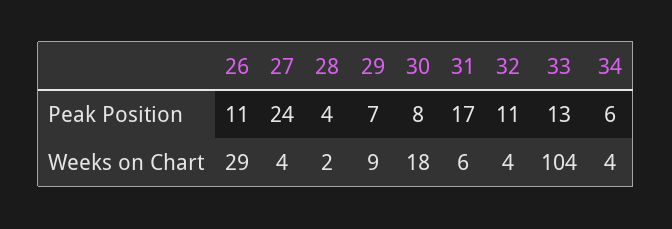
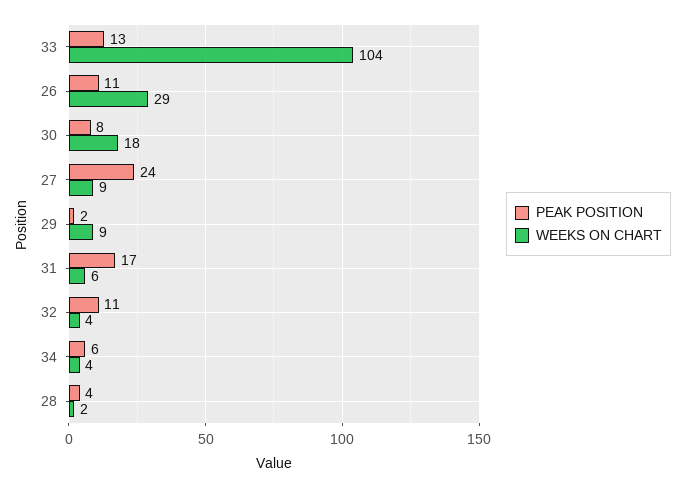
Peak Position, 29: 7 -> 2
Weeks on Chart, 27: 4 -> 9

